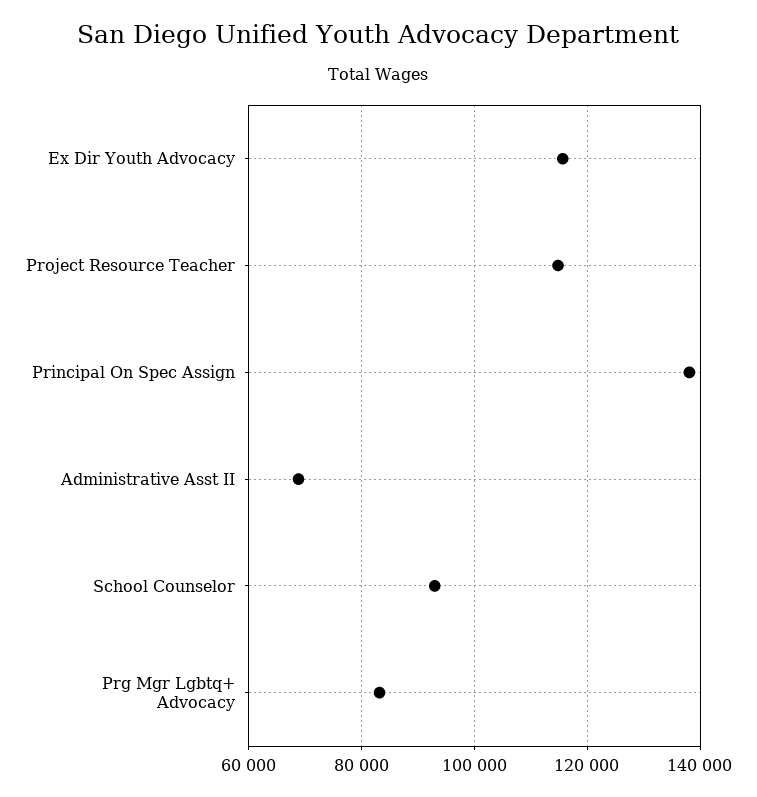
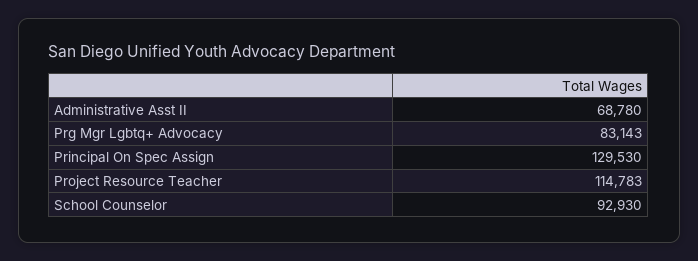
Ex Dir Youth Advocacy: 116000 -> none
Principal On Spec Assign: 138000 -> 129530

